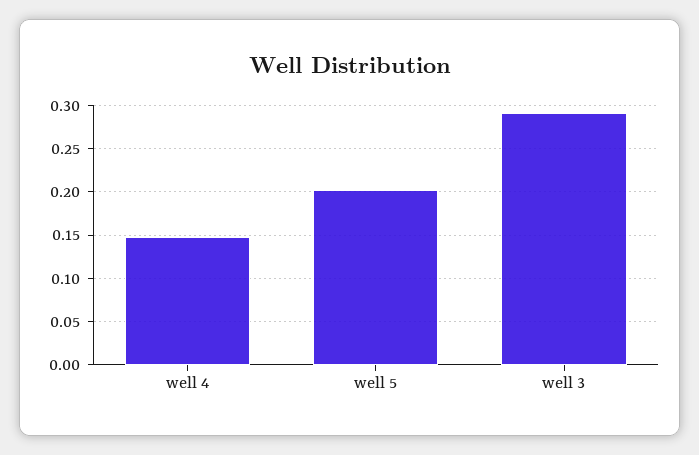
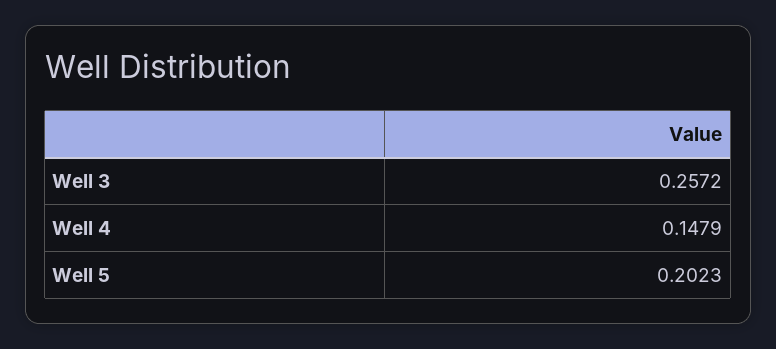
well 3: 0.29 -> 0.2572

